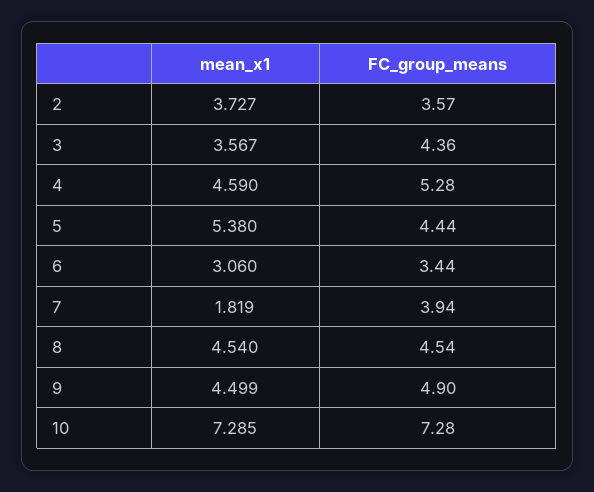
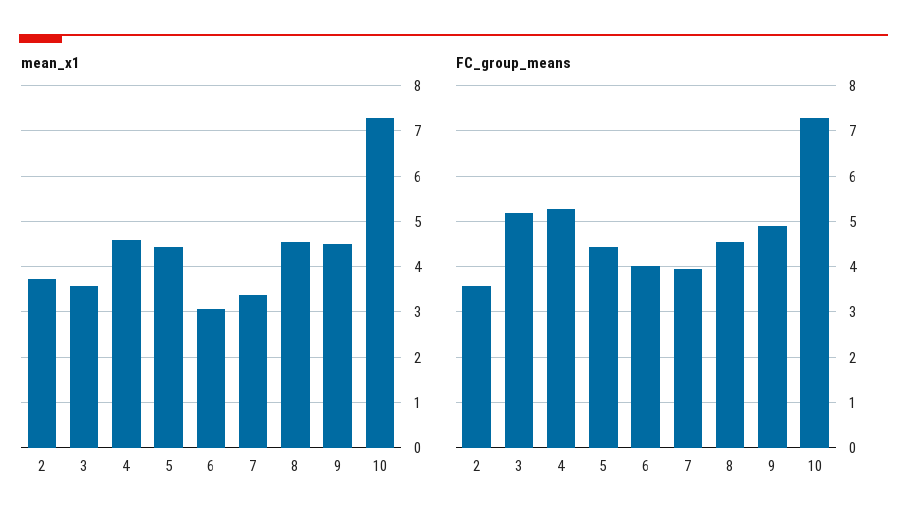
FC_group_means, 3: 4.36 -> 5.2
mean_x1, 5: 5.38 -> 4.4
FC_group_means, 6: 3.44 -> 4
mean_x1, 7: 1.819 -> 3.4

